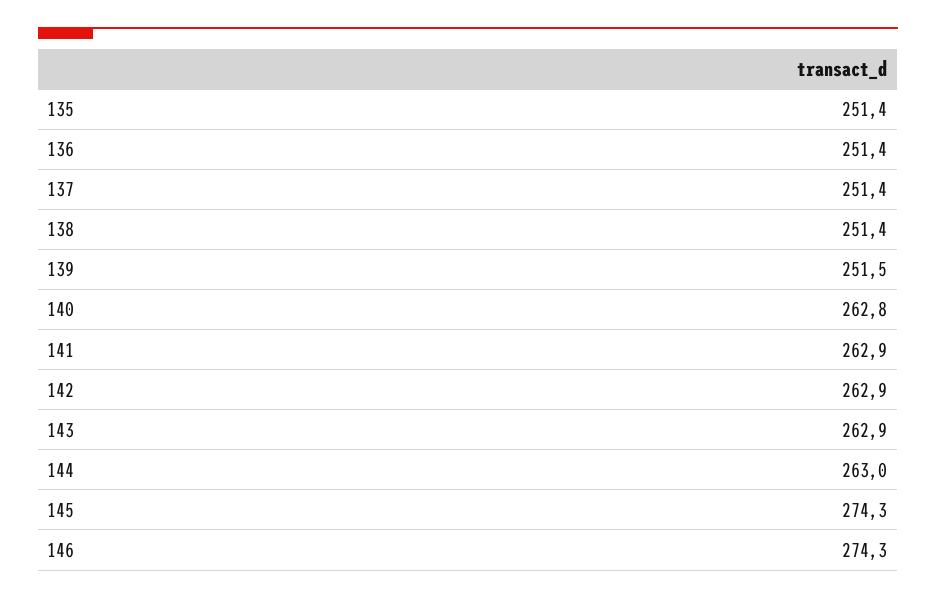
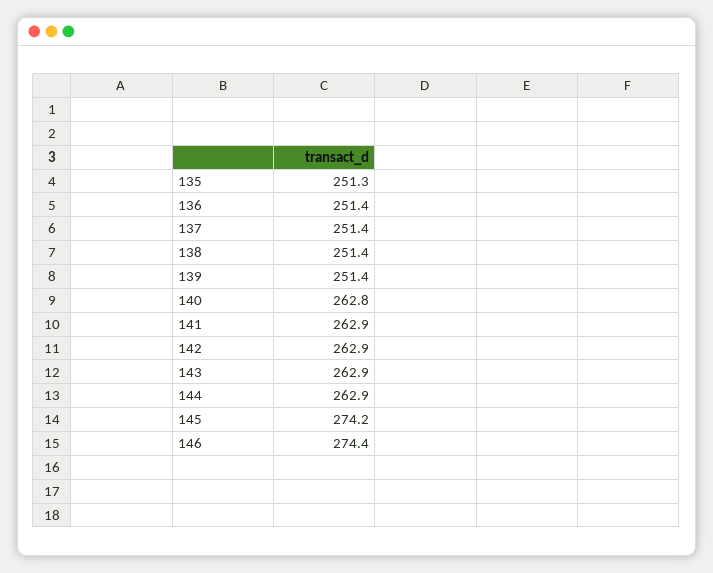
135: 251.4 -> 251.3
139: 251.5 -> 251.4
144: 263 -> 262.9
145: 274.3 -> 274.2
146: 274.3 -> 274.4

